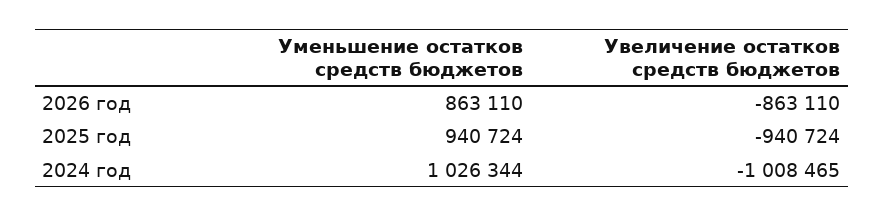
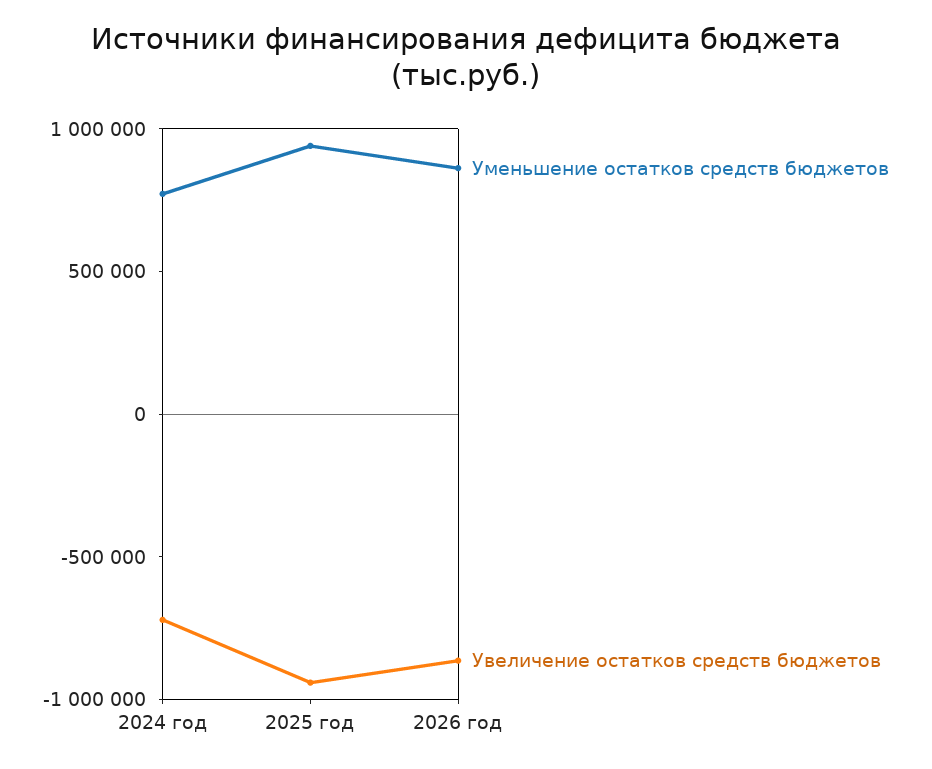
Уменьшение остатков средств бюджетов, 2024 год: 1026344 -> 800000
Увеличение остатков средств бюджетов, 2024 год: -1008465 -> -700000

